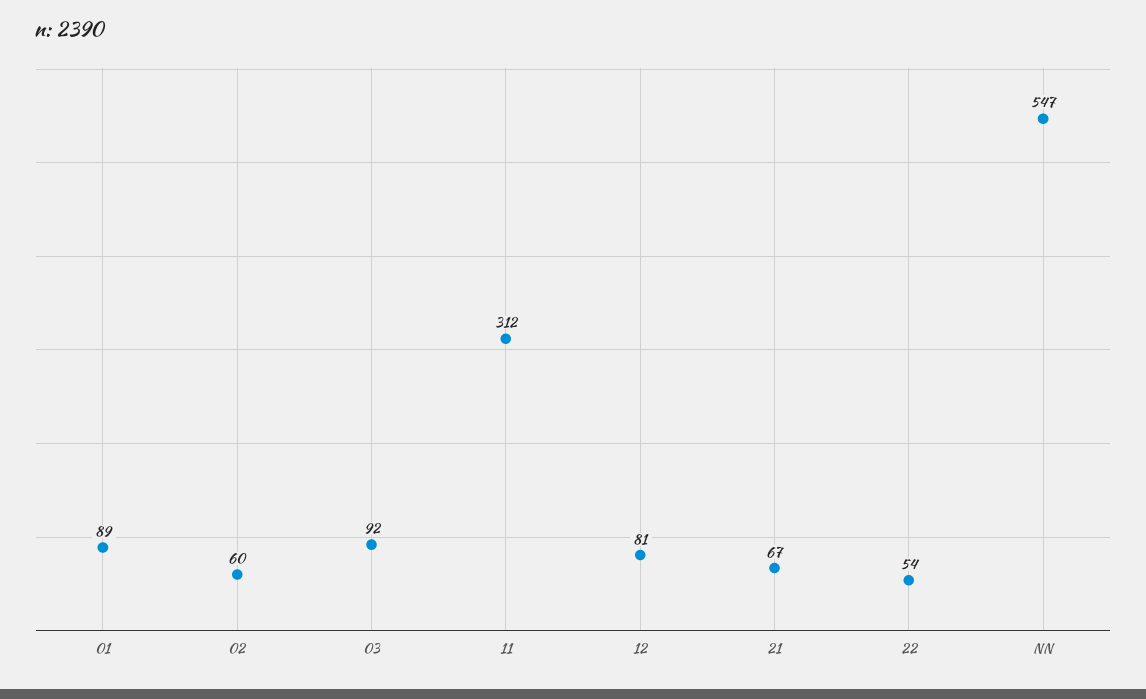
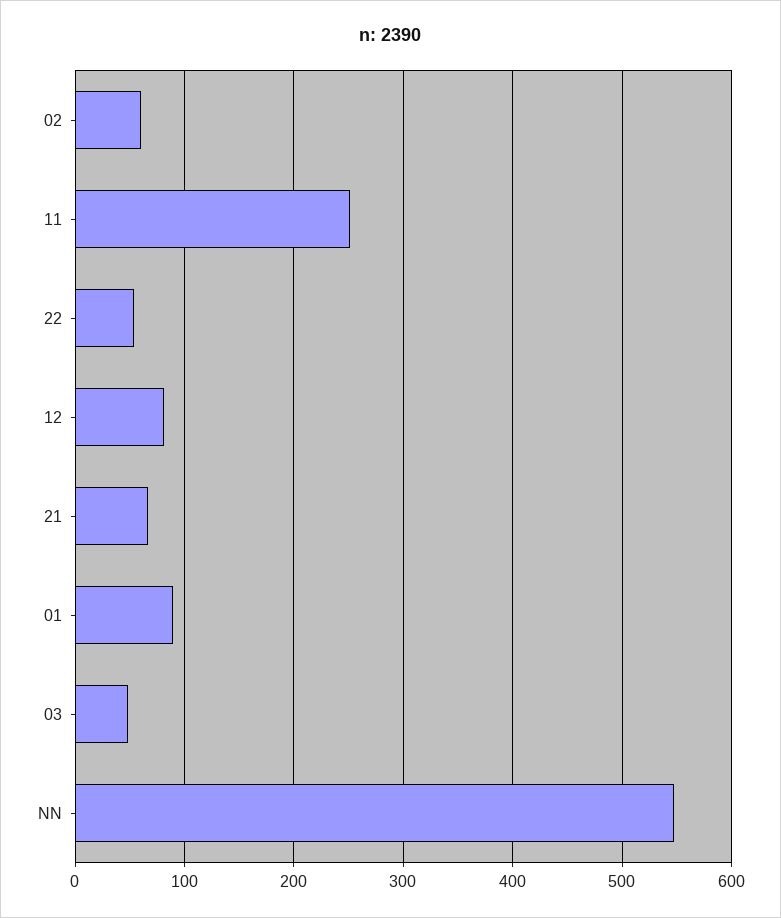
03: 92 -> 50
11: 312 -> 250

